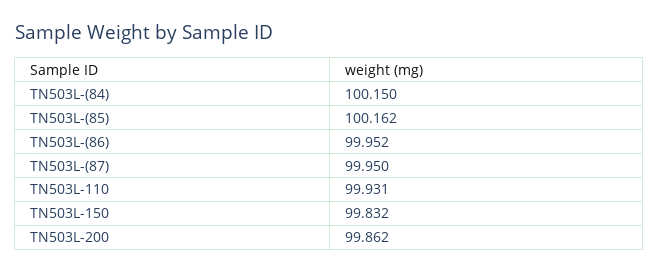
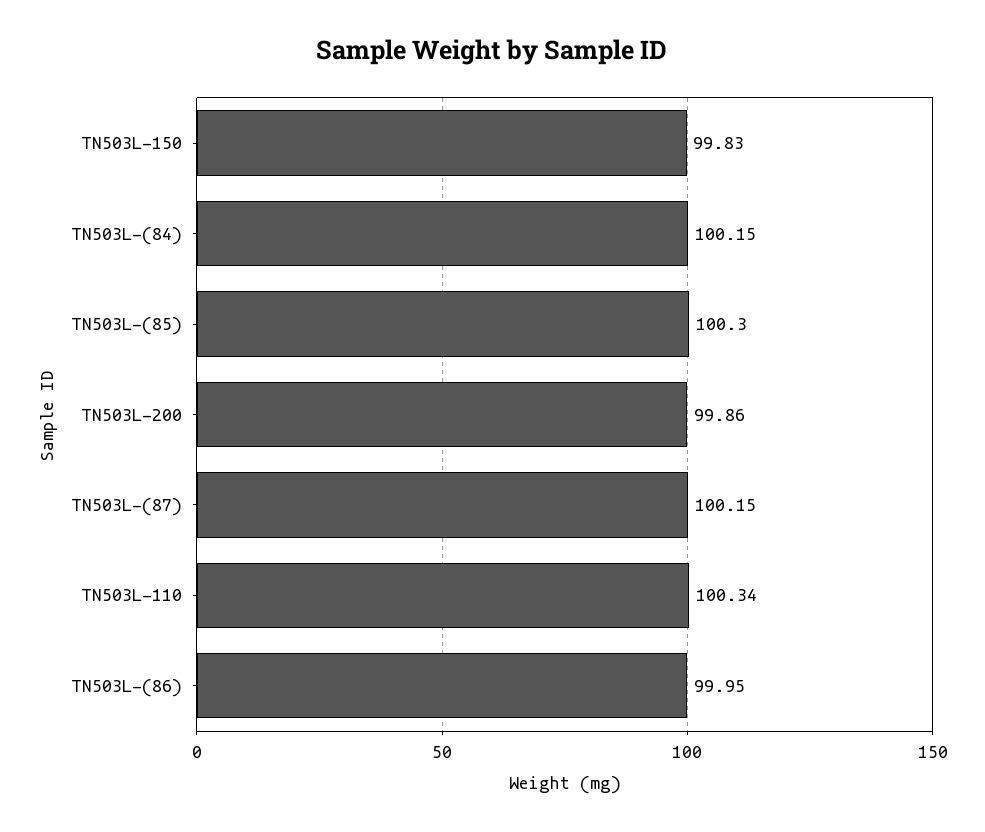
TN503L-(85): 100.162 -> 100.3
TN503L-(87): 99.95 -> 100.15
TN503L-110: 99.931 -> 100.34

